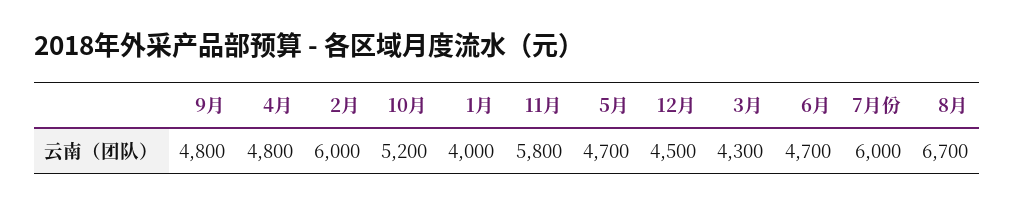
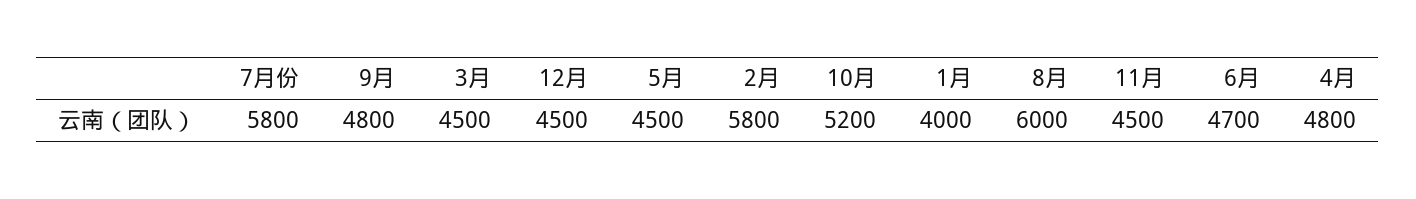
2月: 6000 -> 5800
11月: 5800 -> 4500
5月: 4700 -> 4500
3月: 4300 -> 4500
7月份: 6000 -> 5800
8月: 6700 -> 6000

